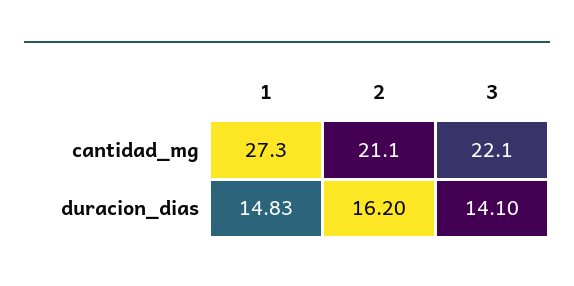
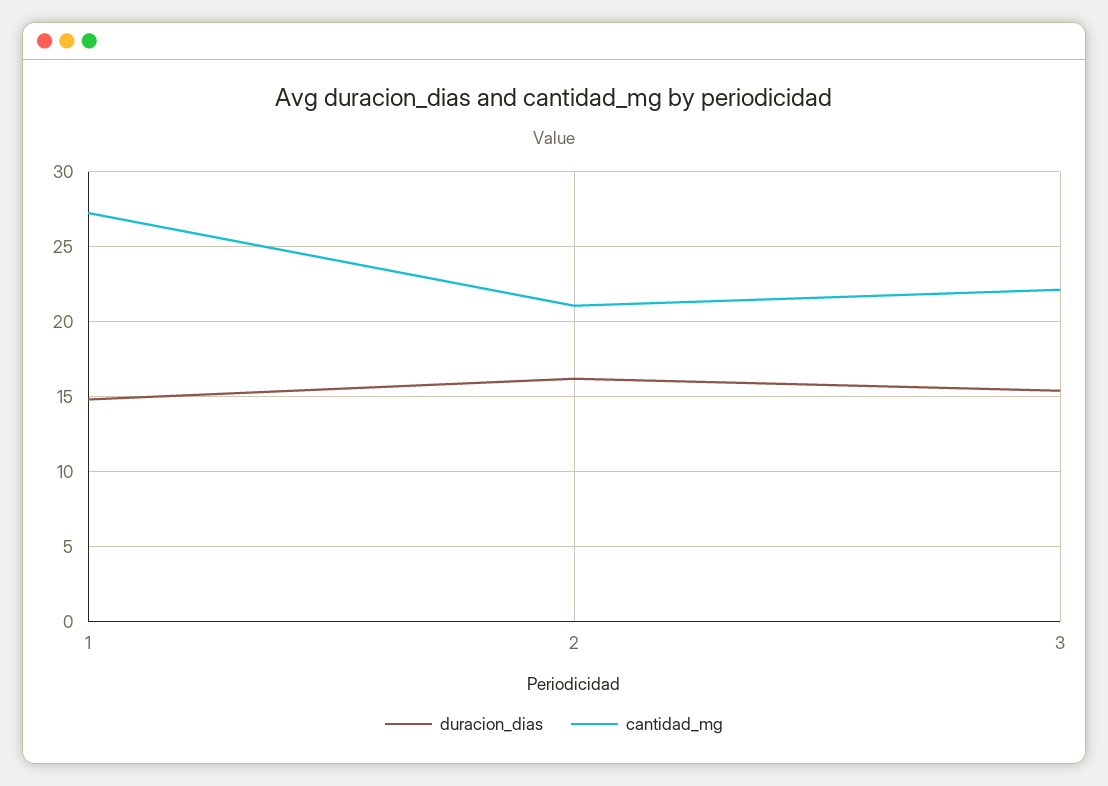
duracion_dias, 3: 14.1 -> 15.5

